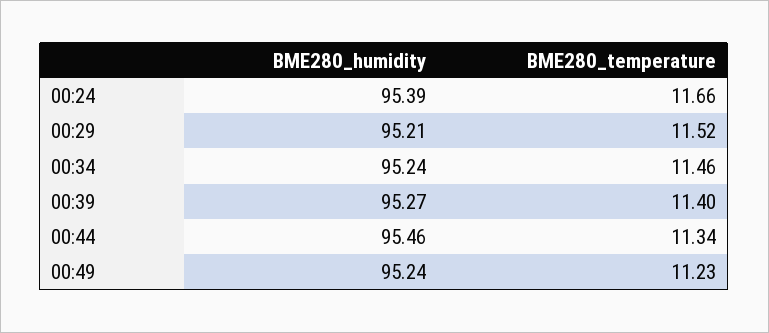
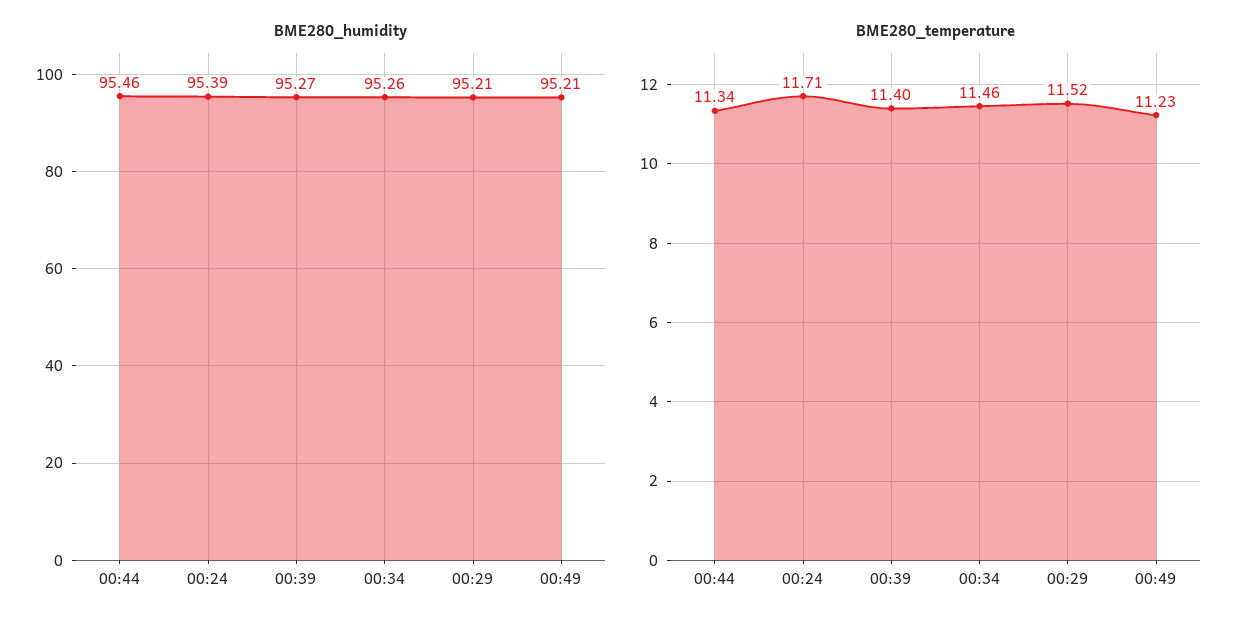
BME280_temperature, 00:24: 11.66 -> 11.71
BME280_humidity, 00:34: 95.24 -> 95.26
BME280_humidity, 00:49: 95.24 -> 95.21

